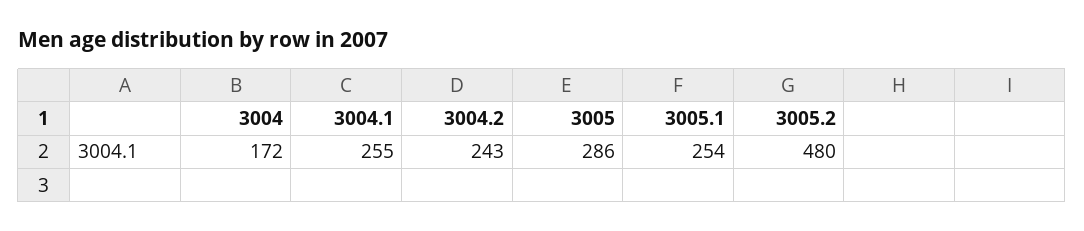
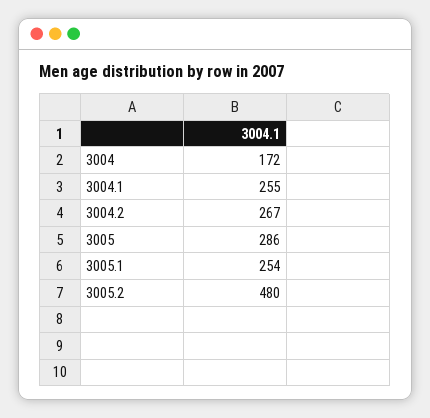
3004.2: 243 -> 267

